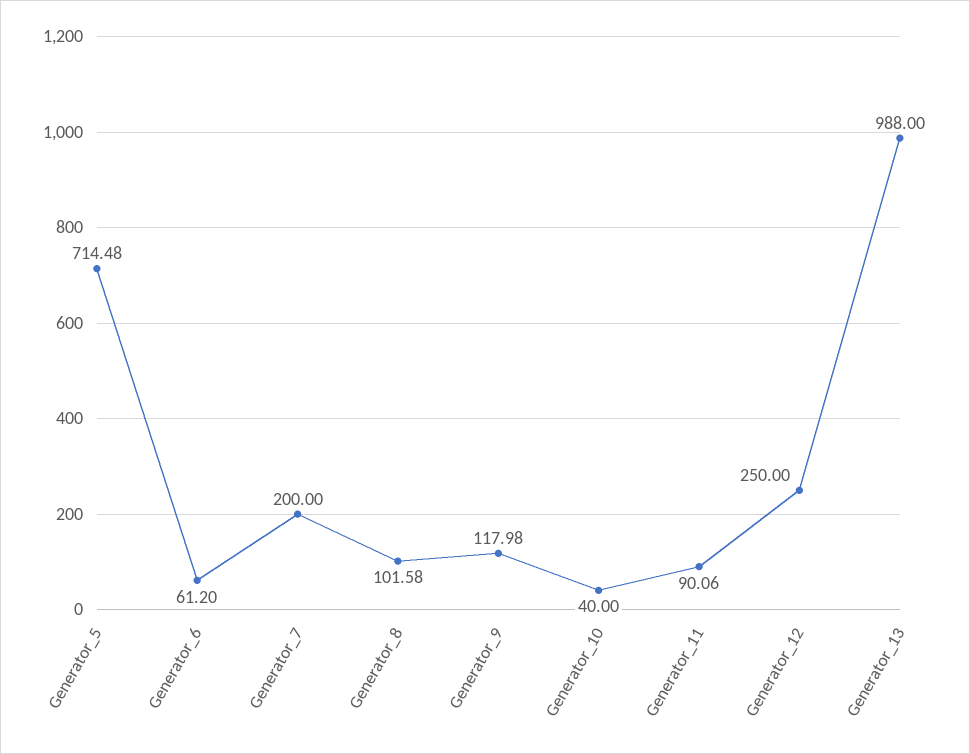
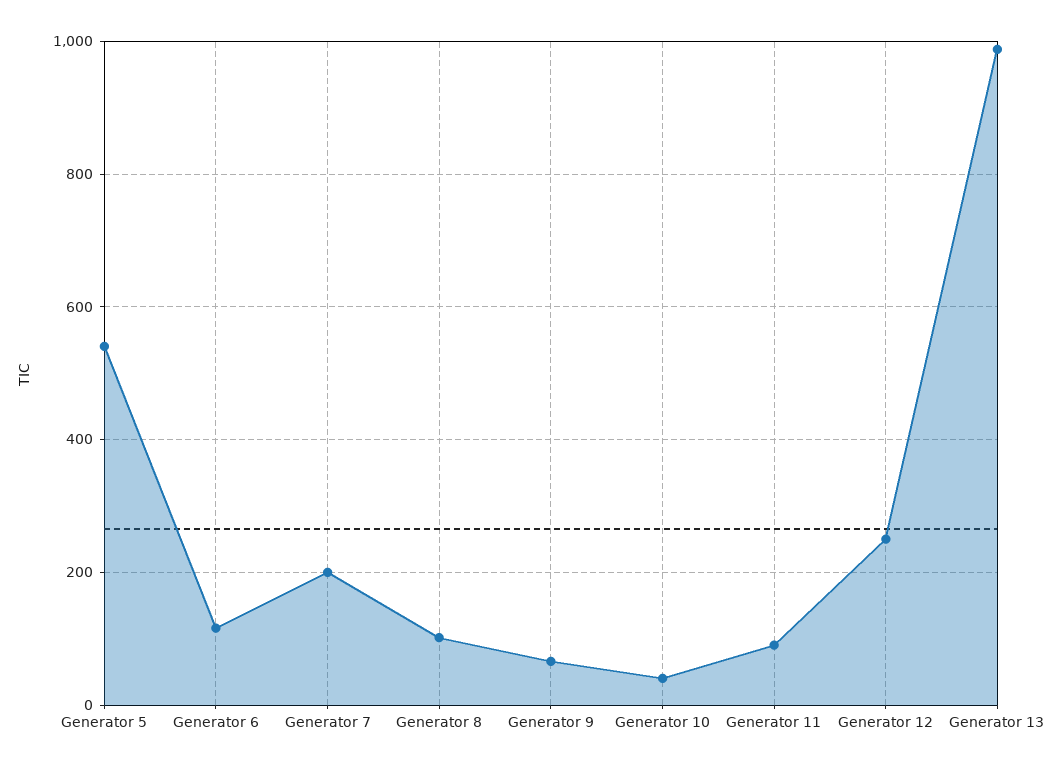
Generator_5: 714.48 -> 540
Generator_6: 61.2 -> 120
Generator_9: 117.98 -> 60

